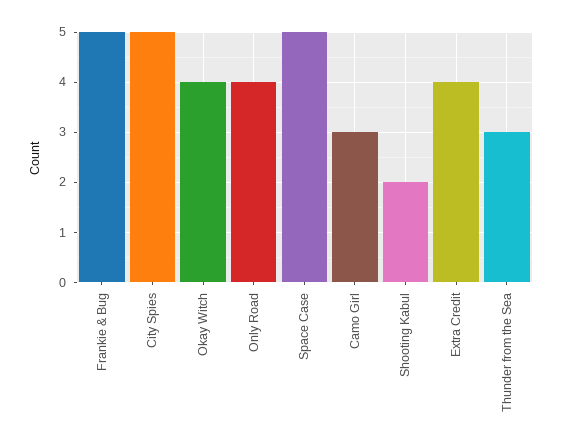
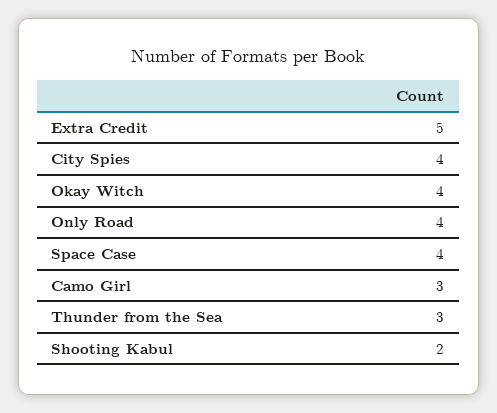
Frankie & Bug: 5 -> none
City Spies: 5 -> 4
Space Case: 5 -> 4
Extra Credit: 4 -> 5

